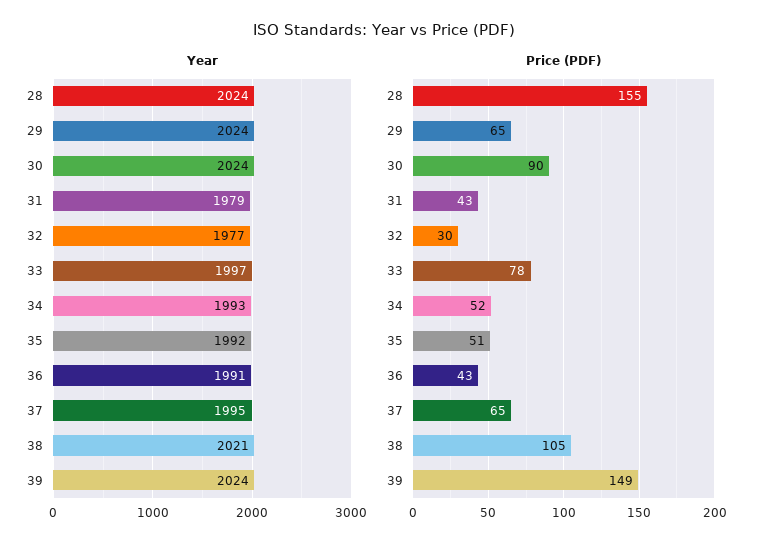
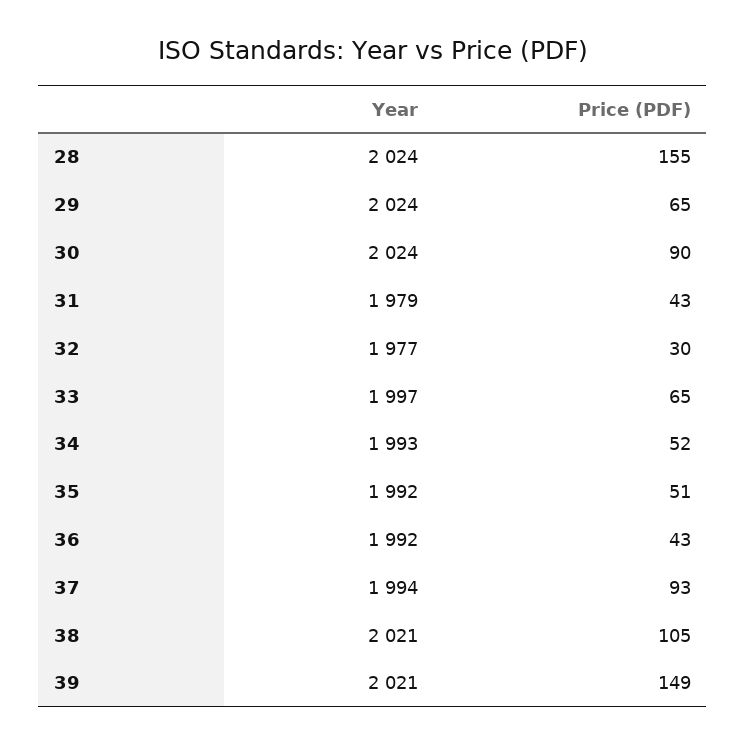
Year, 36: 1991 -> 1992
Year, 37: 1995 -> 1994
Year, 39: 2024 -> 2021
Price (PDF), 33: 78 -> 65
Price (PDF), 37: 65 -> 93

